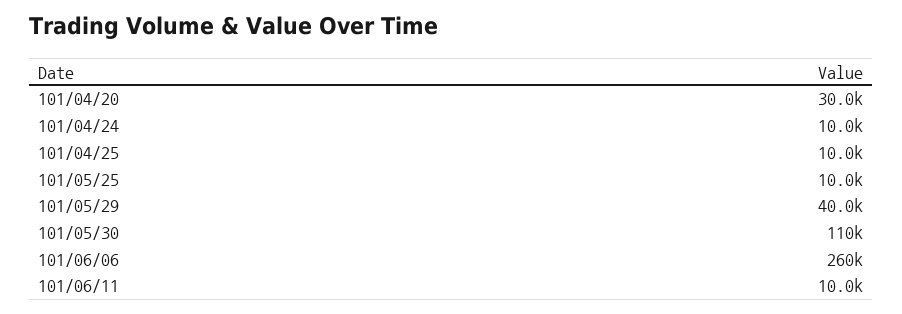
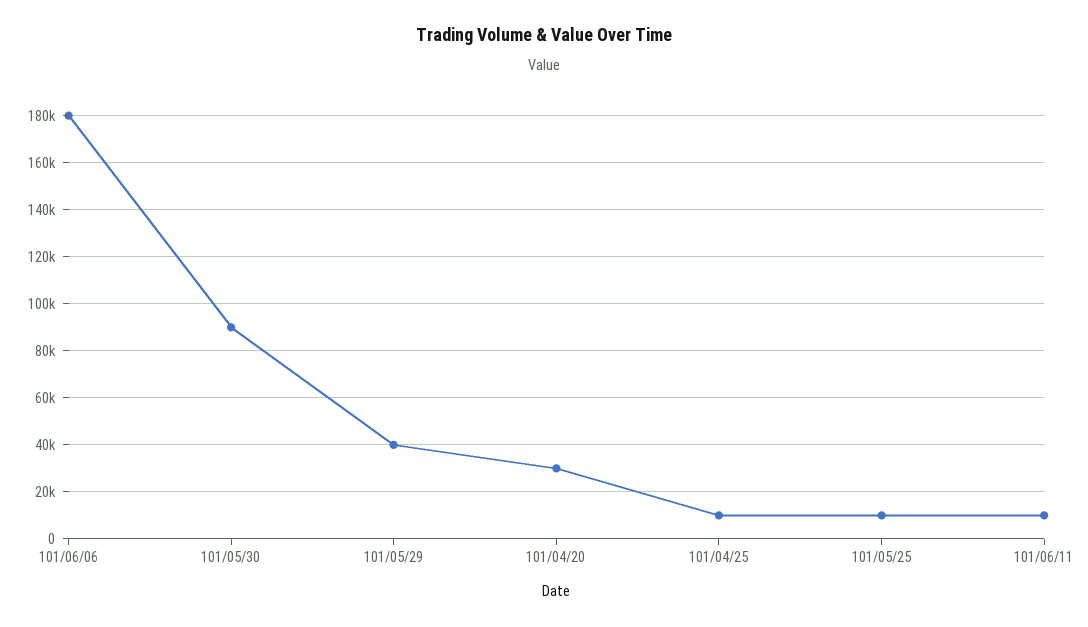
101/04/24: 10000 -> none
101/05/30: 110000 -> 90000
101/06/06: 260000 -> 180000

